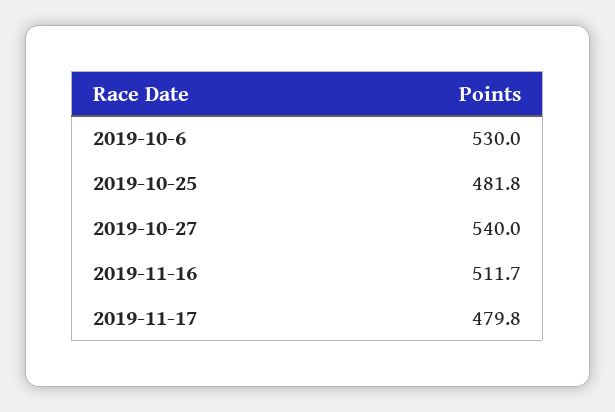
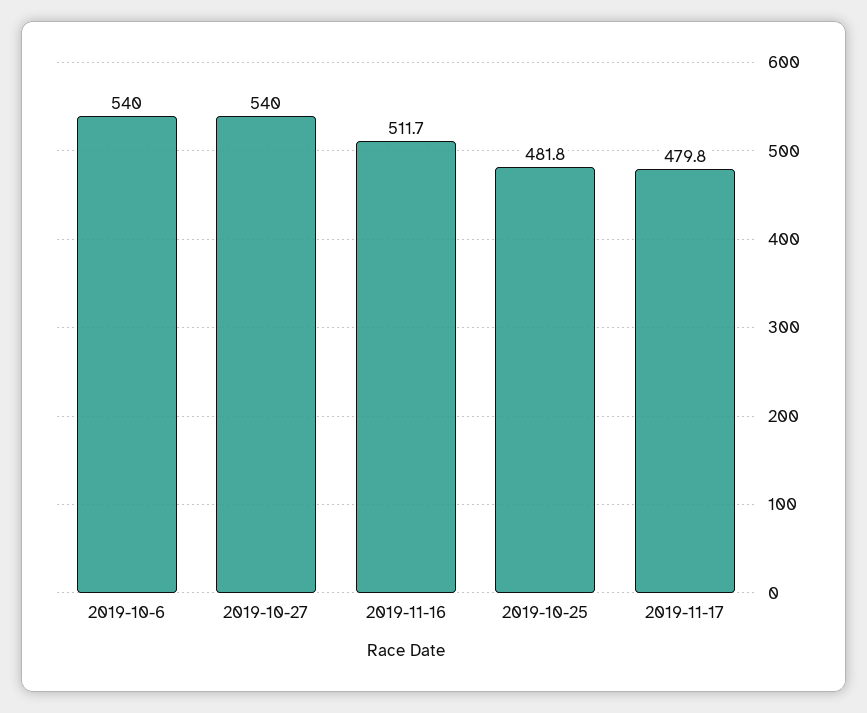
2019-10-6: 530 -> 540

